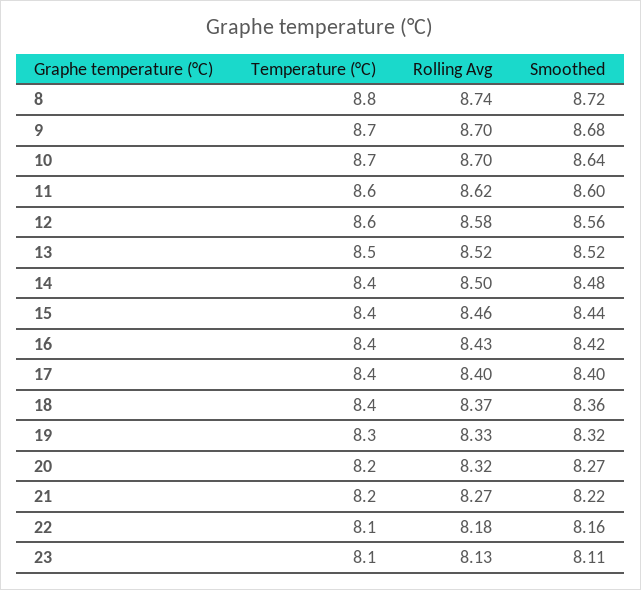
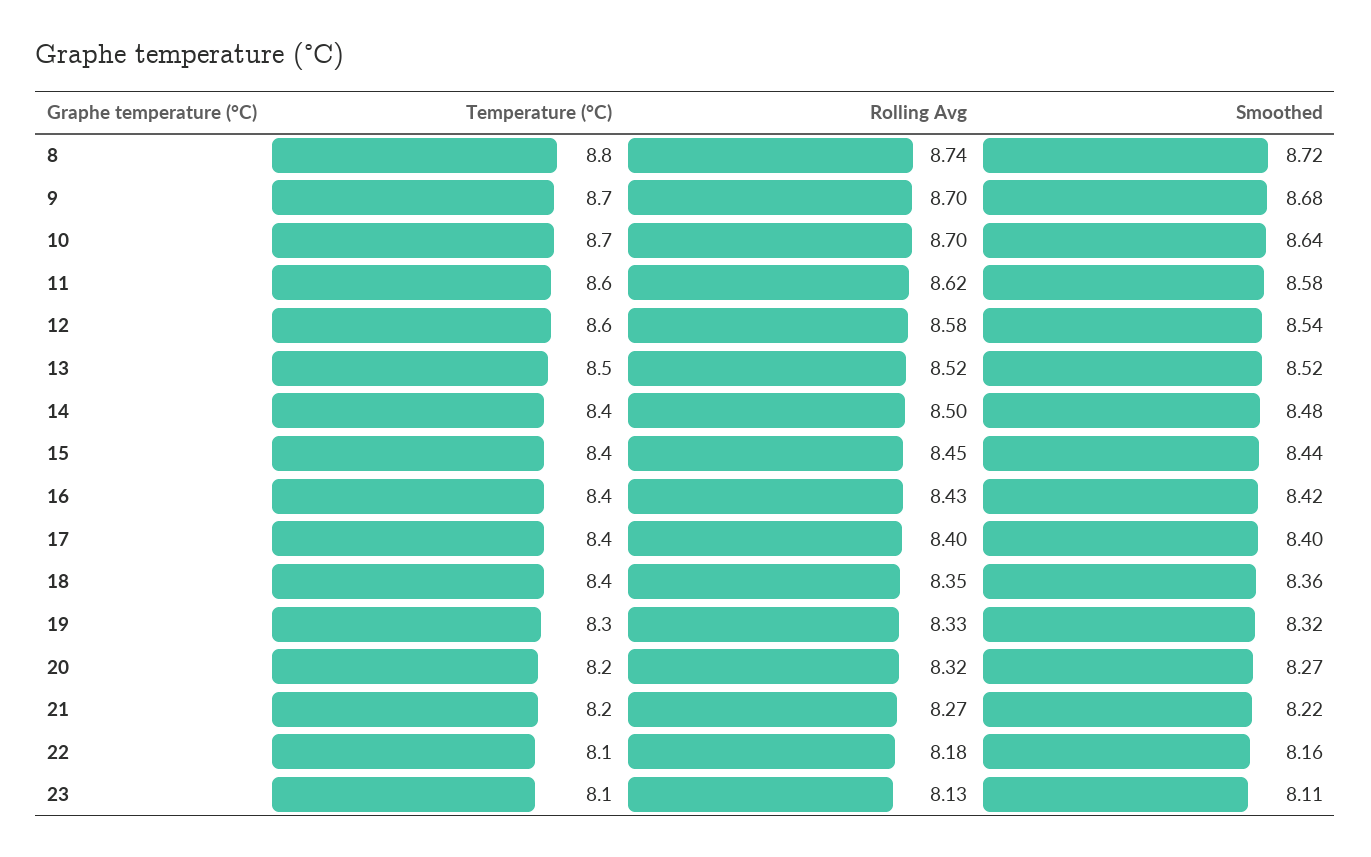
Smoothed, 11: 8.6 -> 8.58
Smoothed, 12: 8.56 -> 8.54
Rolling Avg, 15: 8.46 -> 8.45
Rolling Avg, 18: 8.37 -> 8.35

